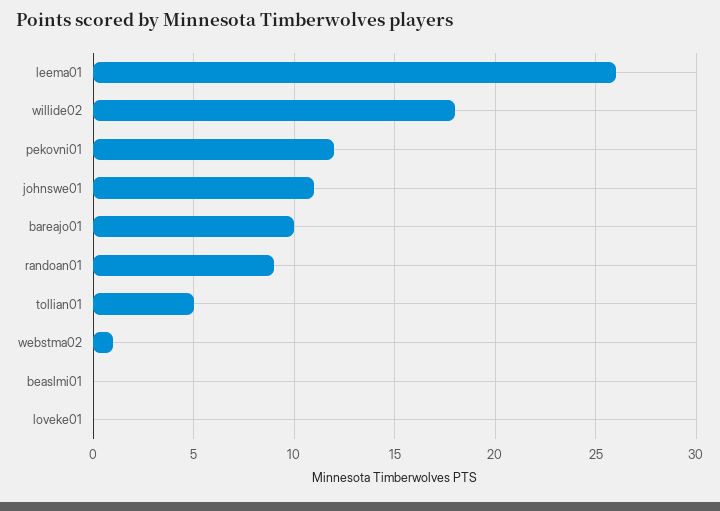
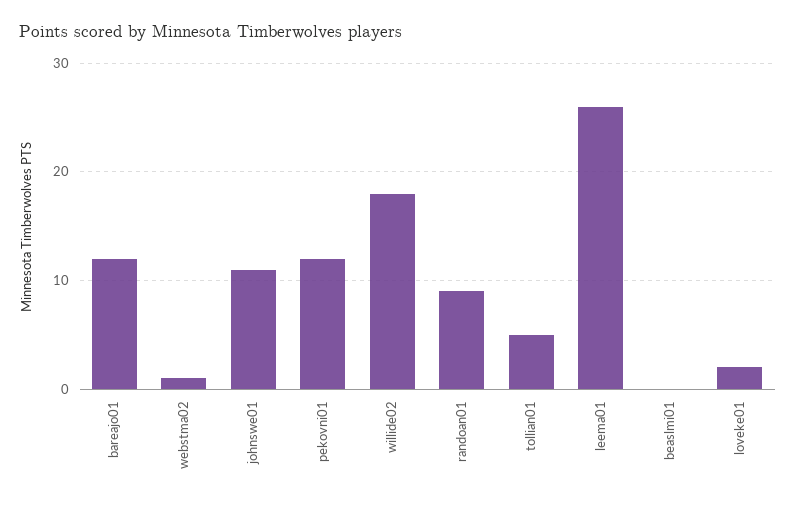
bareajo01: 10 -> 12
loveke01: 0 -> 2

